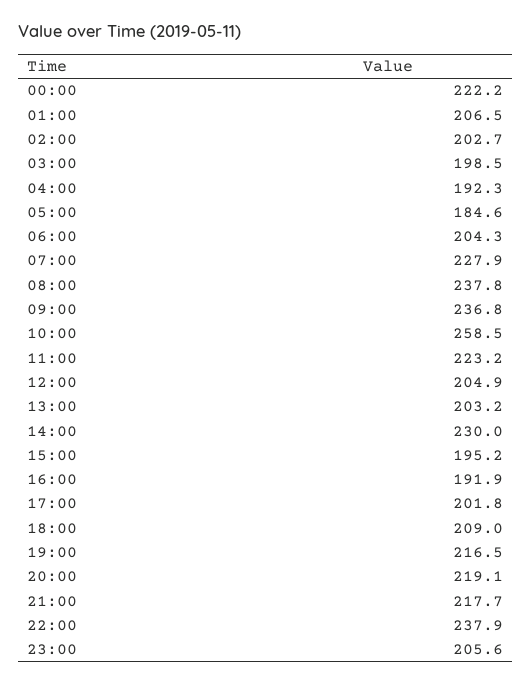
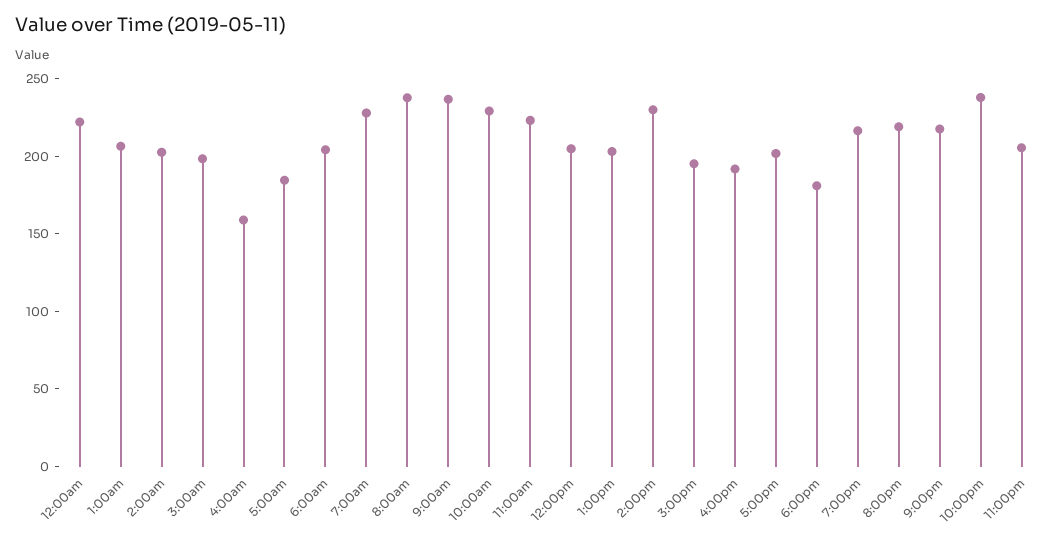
04:00: 192.3 -> 160
10:00: 258.5 -> 230
18:00: 209 -> 180

